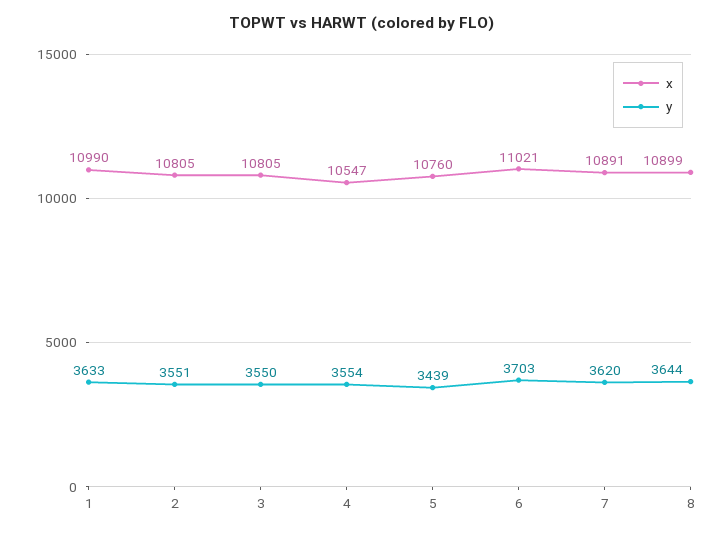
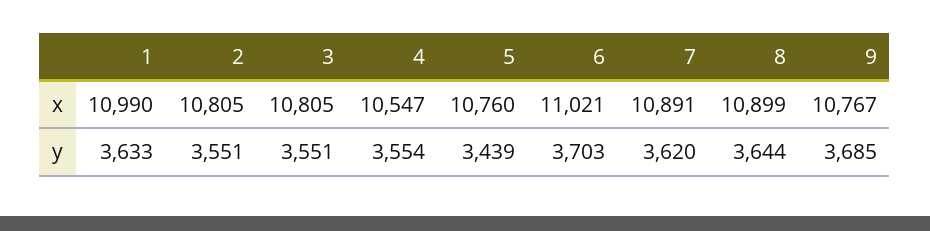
y, 3: 3550 -> 3551
x, 9: none -> 10767
y, 9: none -> 3685

